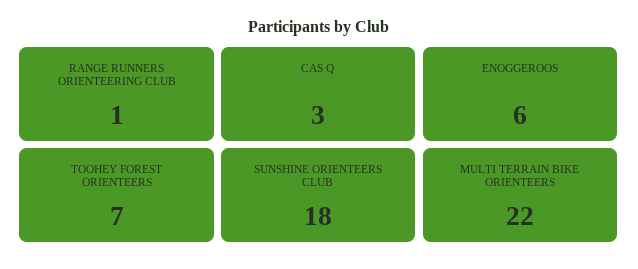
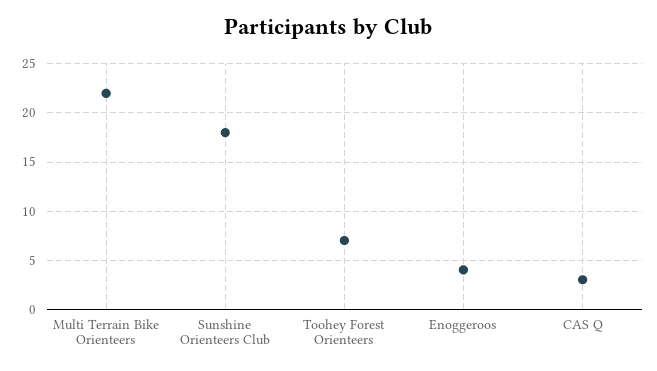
RANGE RUNNERS ORIENTEERING CLUB: 1 -> none
ENOGGEROOS: 6 -> 4

